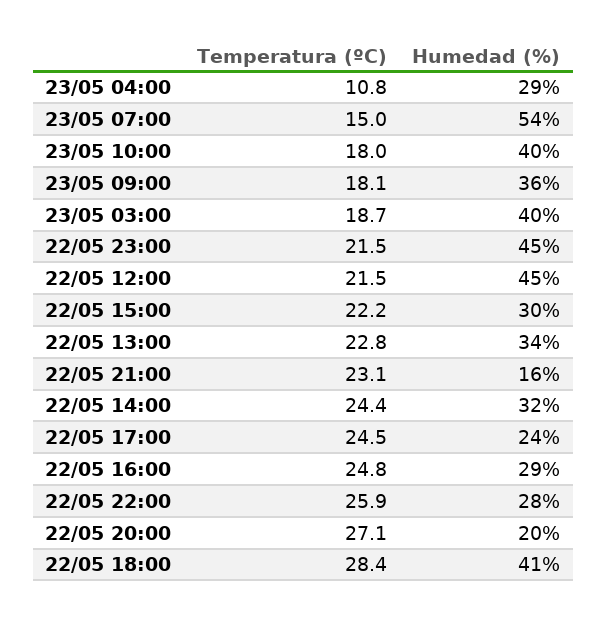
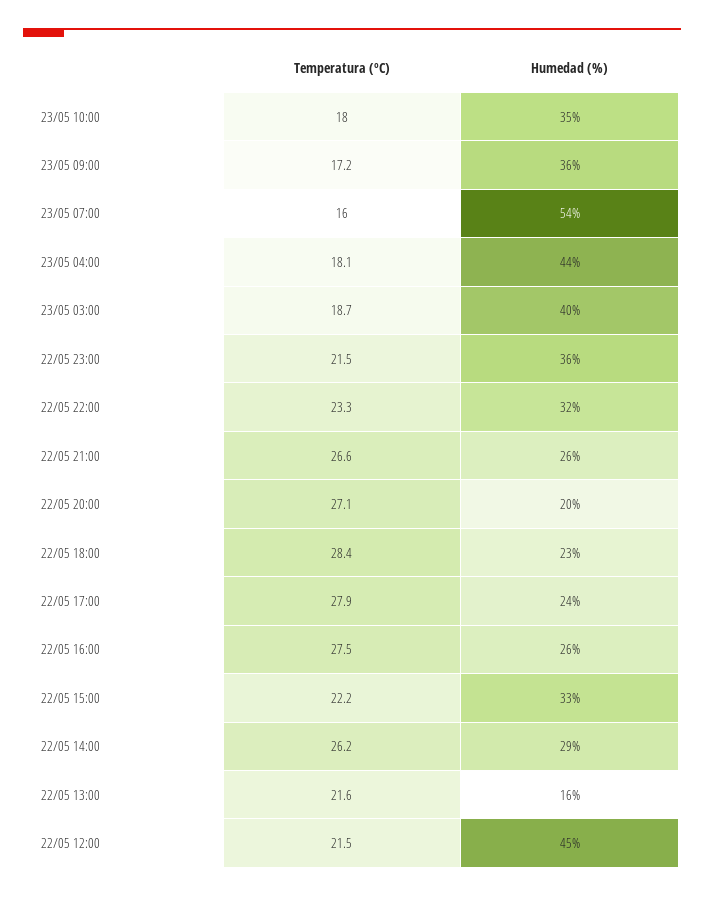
Temperatura (ºC), 23/05 04:00: 10.8 -> 18.1
Humedad (%), 23/05 04:00: 29 -> 44
Temperatura (ºC), 23/05 07:00: 15 -> 16
Humedad (%), 23/05 10:00: 40 -> 35
Temperatura (ºC), 23/05 09:00: 18.1 -> 17.2
Humedad (%), 22/05 23:00: 45 -> 36
Humedad (%), 22/05 15:00: 30 -> 33
Temperatura (ºC), 22/05 13:00: 22.8 -> 21.6
Humedad (%), 22/05 13:00: 34 -> 16
Temperatura (ºC), 22/05 21:00: 23.1 -> 26.6
Humedad (%), 22/05 21:00: 16 -> 26
Temperatura (ºC), 22/05 14:00: 24.4 -> 26.2
Humedad (%), 22/05 14:00: 32 -> 29
Temperatura (ºC), 22/05 17:00: 24.5 -> 27.9
Temperatura (ºC), 22/05 16:00: 24.8 -> 27.5
Humedad (%), 22/05 16:00: 29 -> 26
Temperatura (ºC), 22/05 22:00: 25.9 -> 23.3
Humedad (%), 22/05 22:00: 28 -> 32
Humedad (%), 22/05 18:00: 41 -> 23

